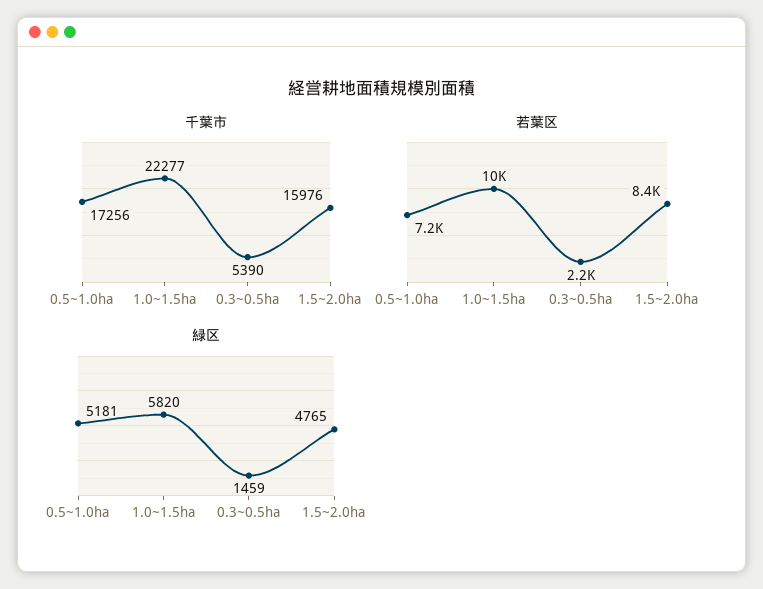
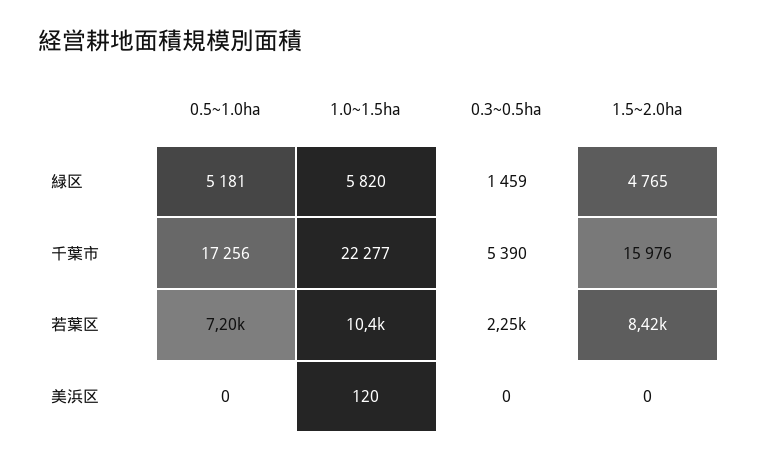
美浜区, 0.5~1.0ha: none -> 0
美浜区, 1.0~1.5ha: none -> 120
美浜区, 0.3~0.5ha: none -> 0
美浜区, 1.5~2.0ha: none -> 0

